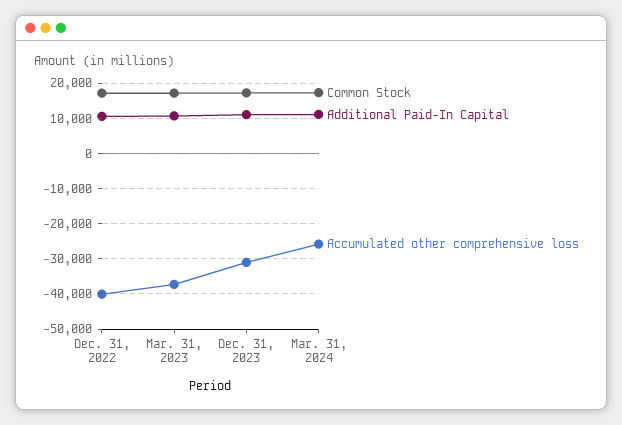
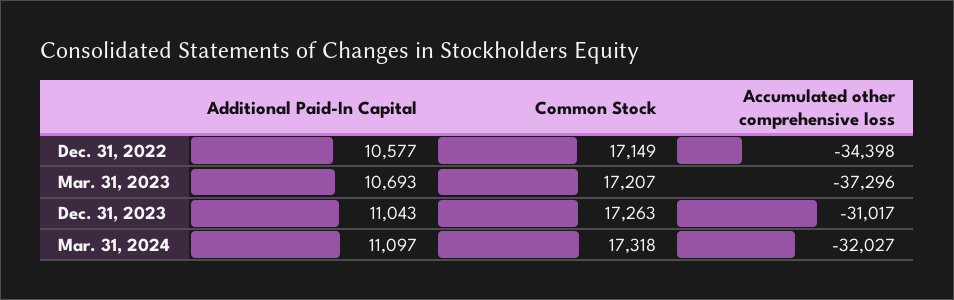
Accumulated other comprehensive loss, Dec. 31, 2022: -40000 -> -34398
Accumulated other comprehensive loss, Mar. 31, 2024: -26000 -> -32027

